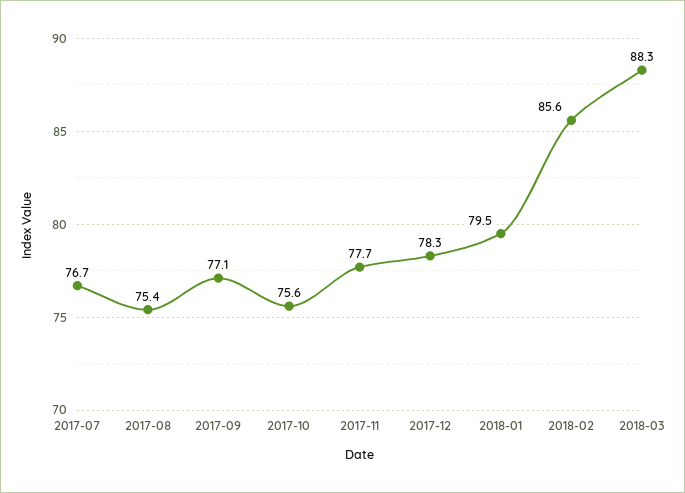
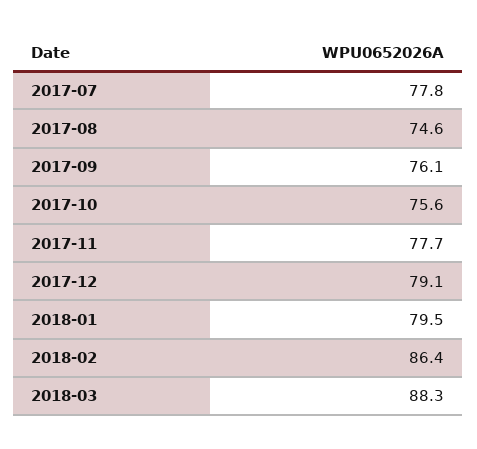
2017-07: 76.7 -> 77.8
2017-08: 75.4 -> 74.6
2017-09: 77.1 -> 76.1
2017-12: 78.3 -> 79.1
2018-02: 85.6 -> 86.4

